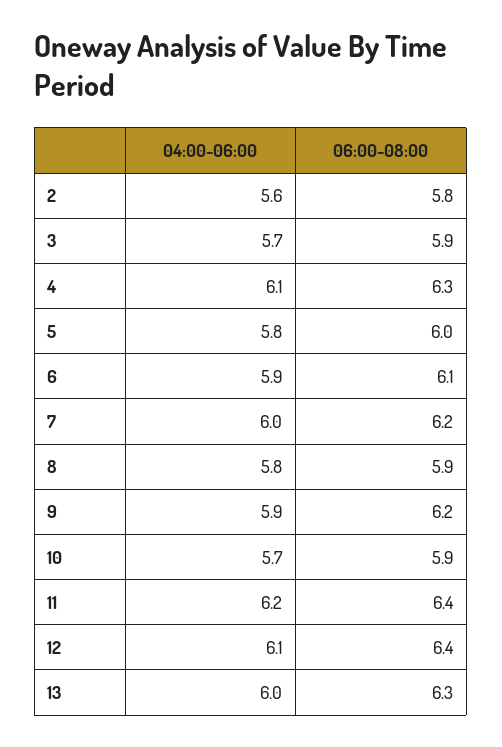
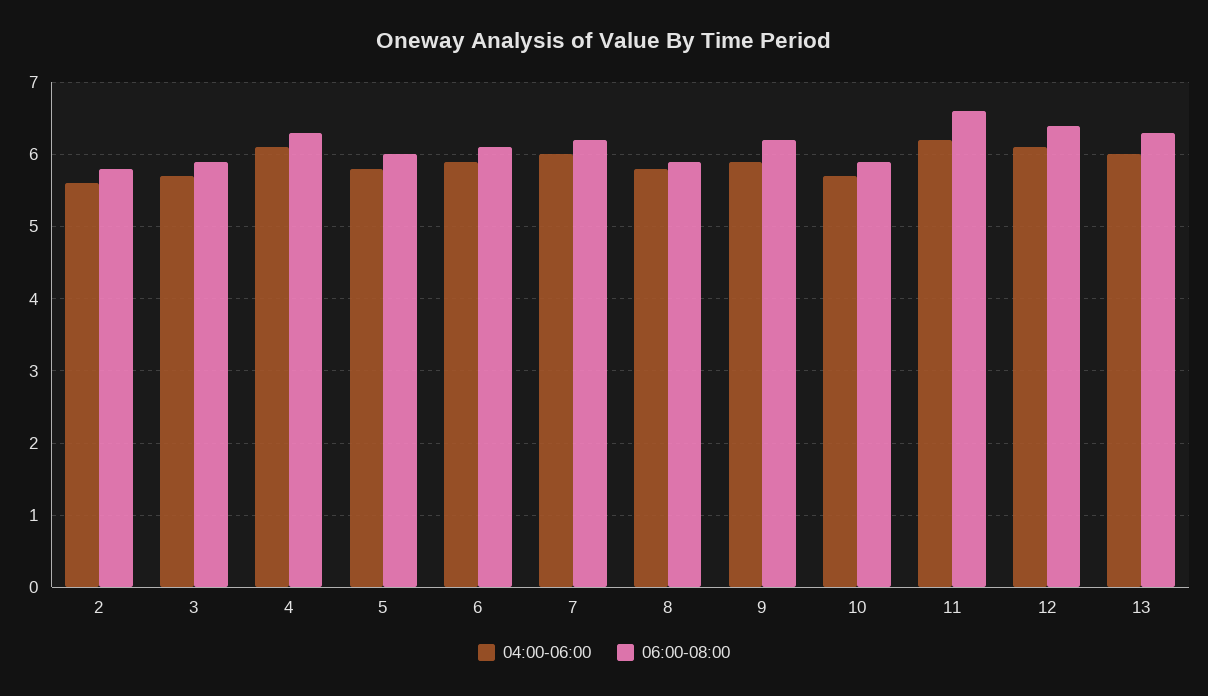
06:00-08:00, 11: 6.4 -> 6.6

